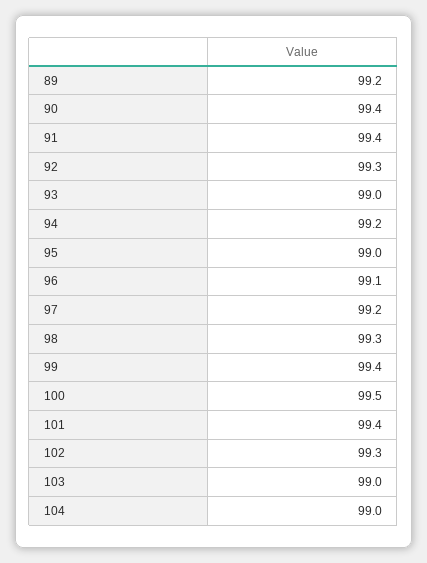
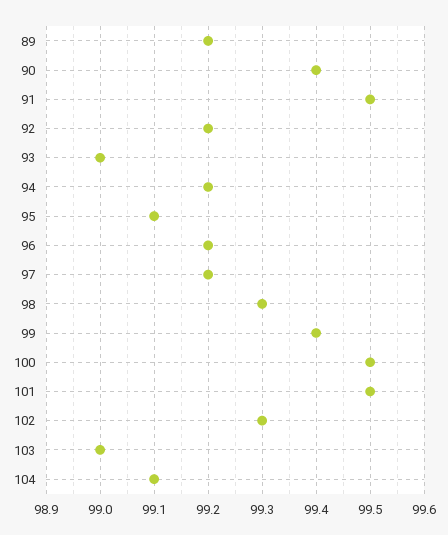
91: 99.4 -> 99.5
92: 99.3 -> 99.2
95: 99 -> 99.1
96: 99.1 -> 99.2
101: 99.4 -> 99.5
104: 99 -> 99.1

